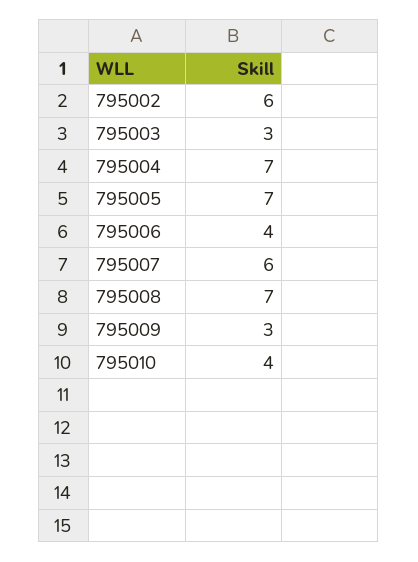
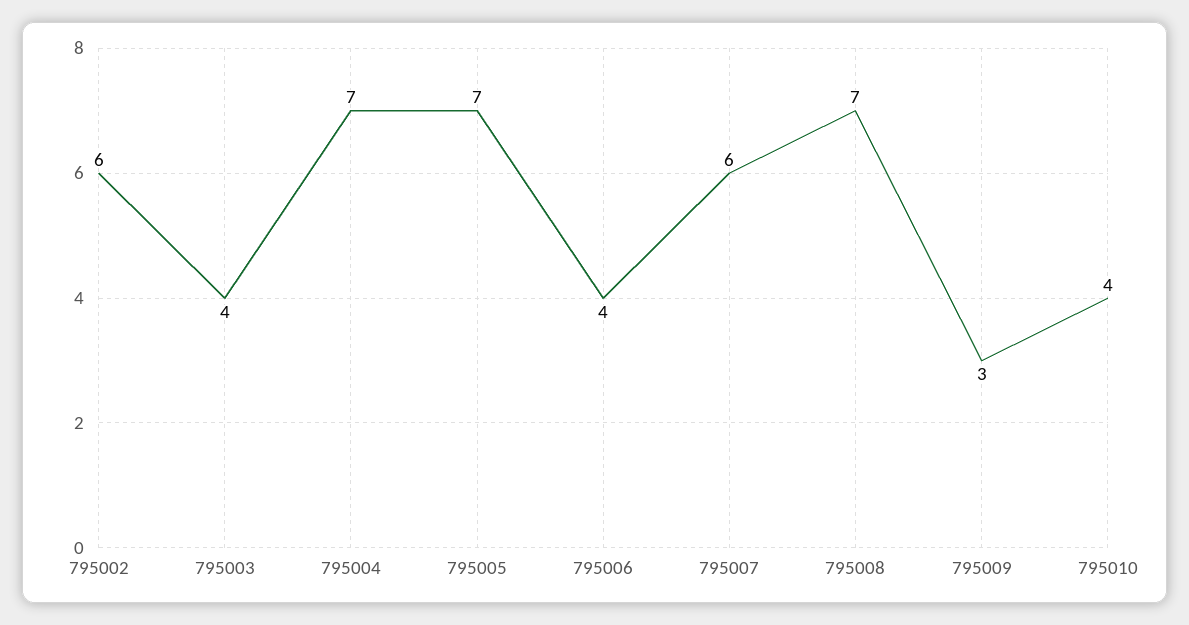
795003: 3 -> 4

